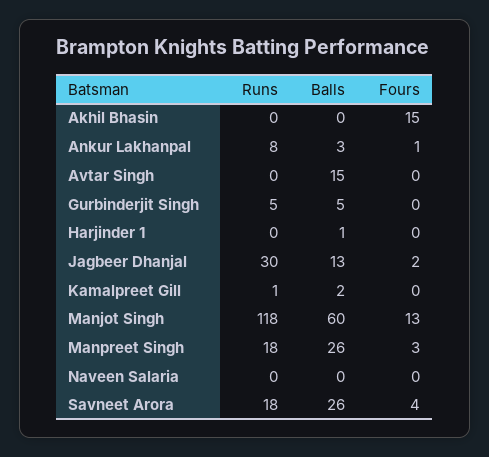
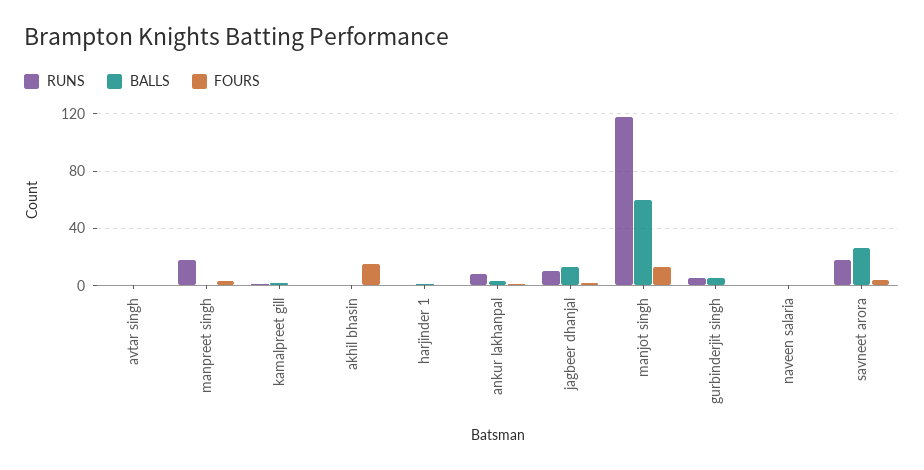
Balls, Avtar Singh: 15 -> 0
Runs, Jagbeer Dhanjal: 30 -> 10
Balls, Manpreet Singh: 26 -> 0

